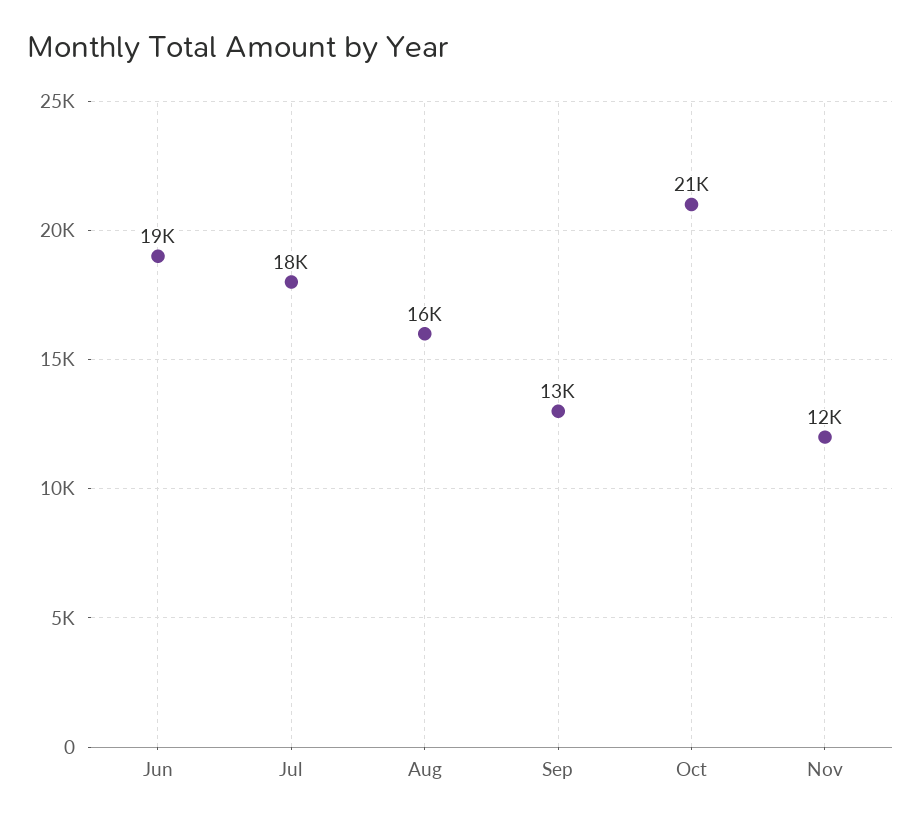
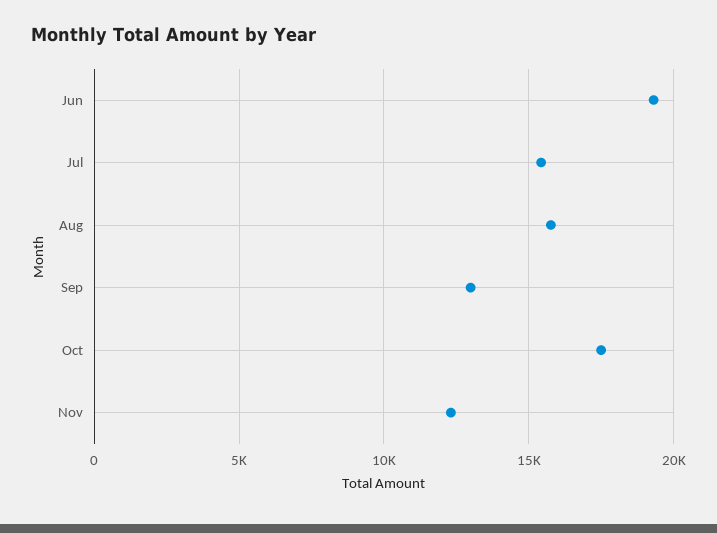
Jul: 18000 -> 15500
Oct: 21000 -> 17500

